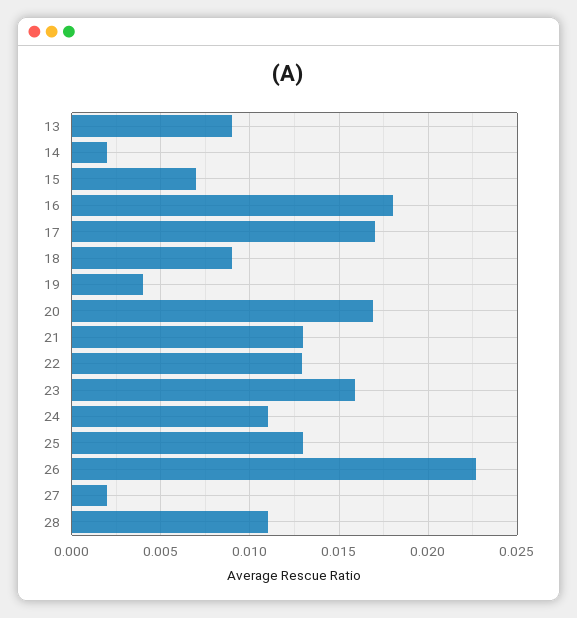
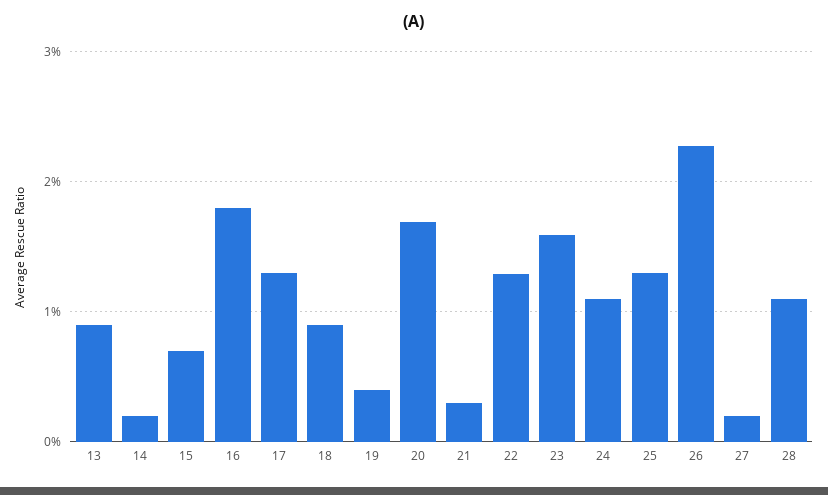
17: 0.017 -> 0.013
21: 0.013 -> 0.003

